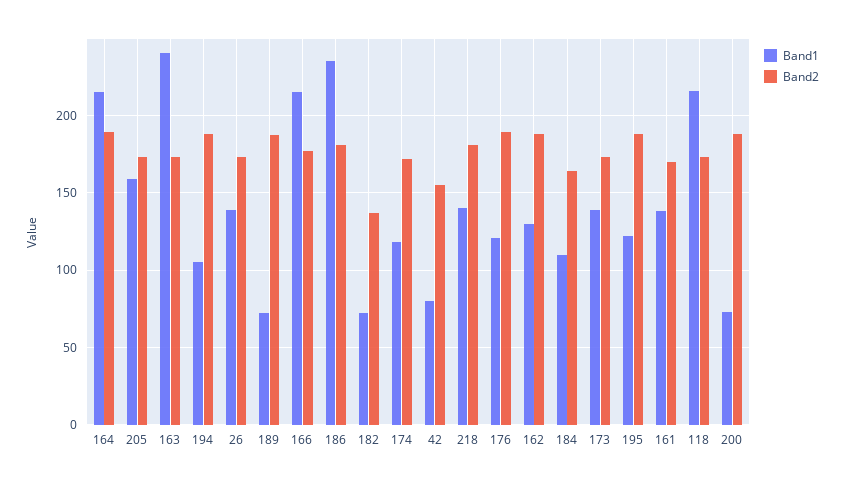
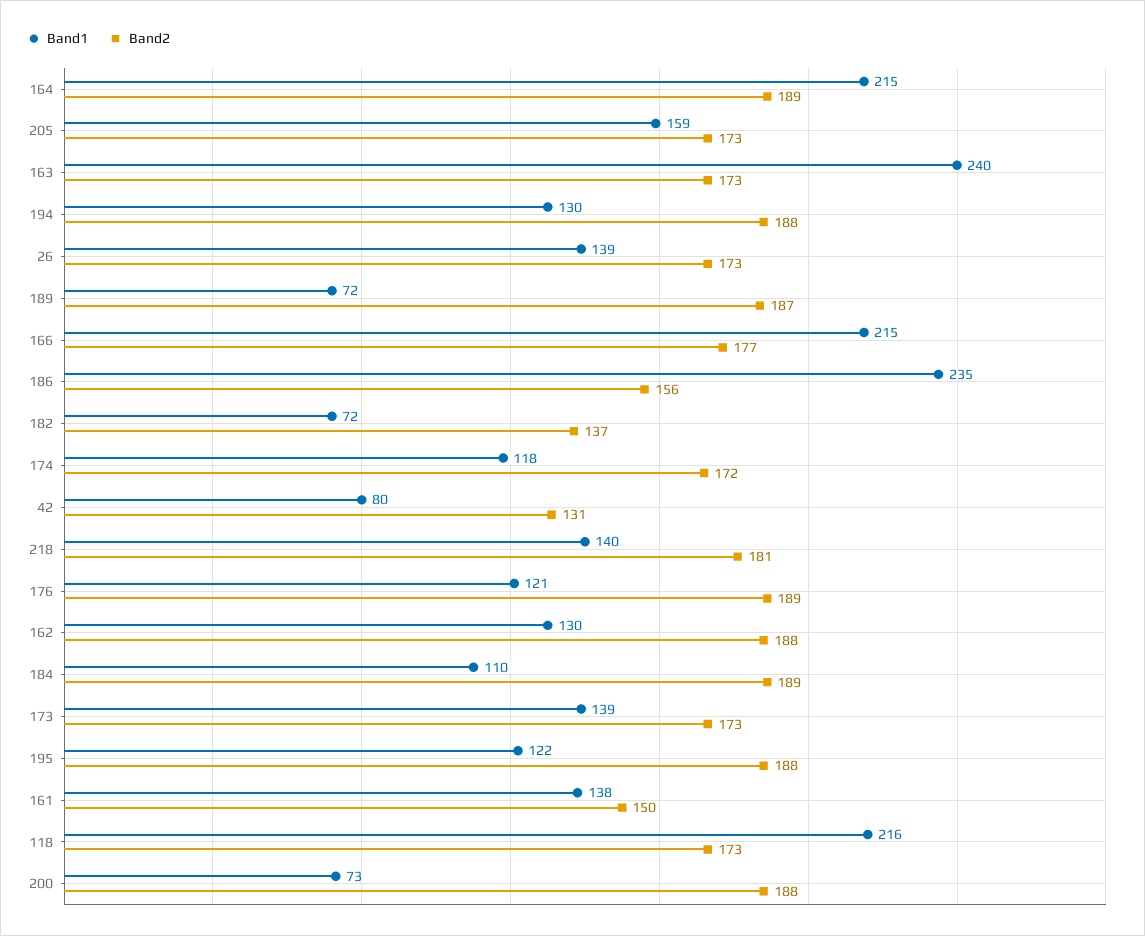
Band1, 194: 105 -> 130
Band2, 186: 180 -> 156
Band2, 42: 155 -> 131
Band2, 184: 165 -> 189
Band2, 161: 170 -> 150

